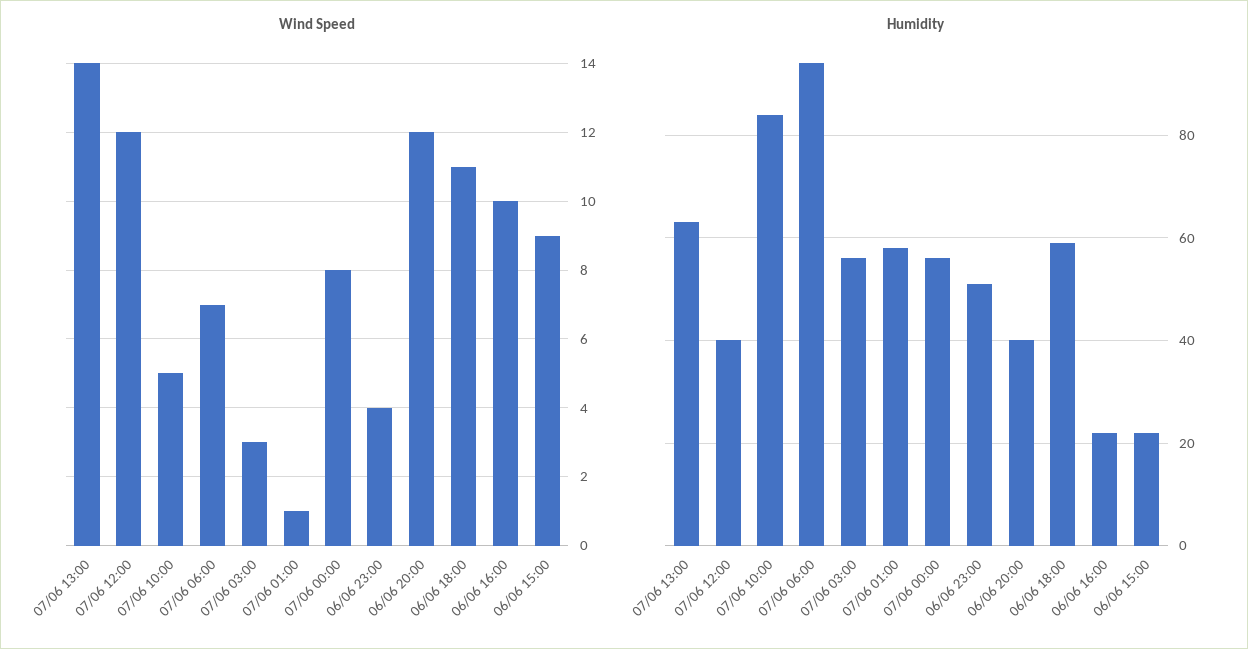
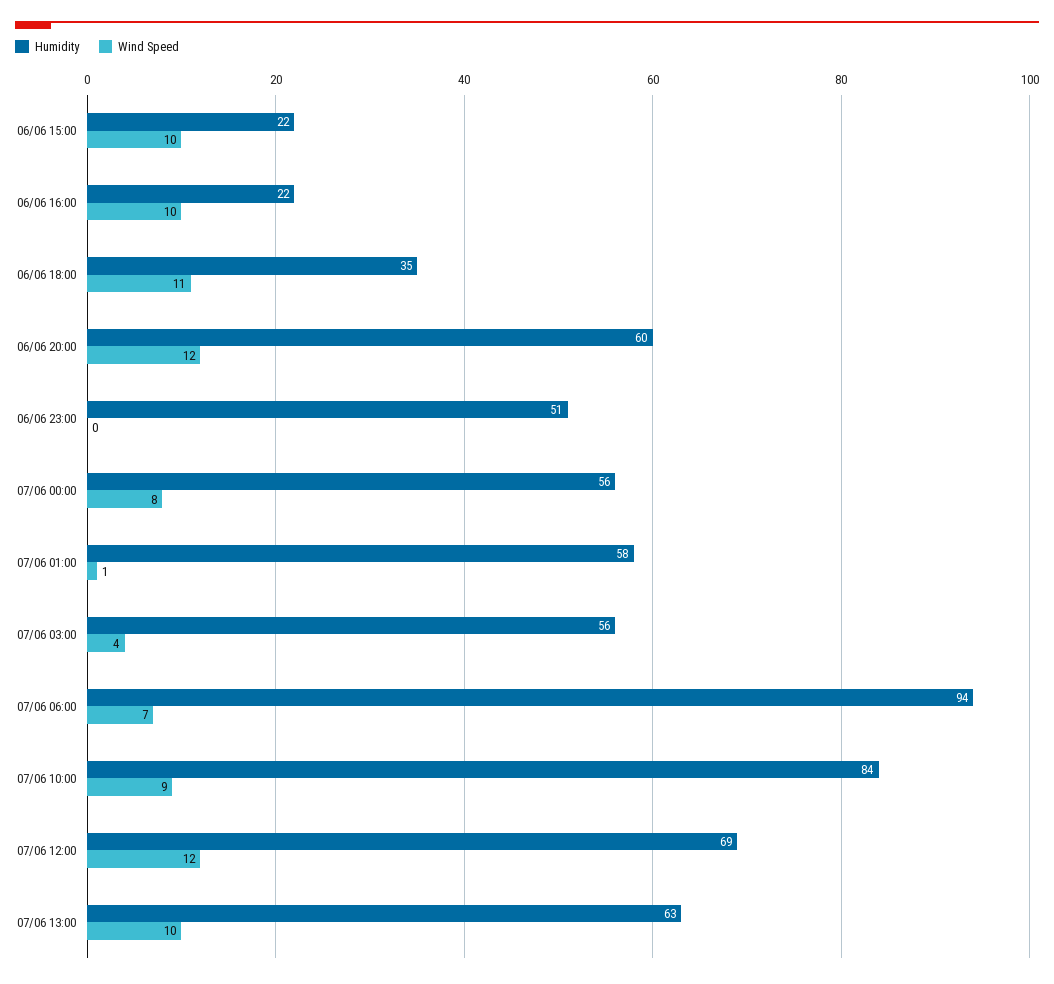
Wind Speed, 07/06 13:00: 14 -> 10
Wind Speed, 07/06 10:00: 5 -> 9
Wind Speed, 07/06 03:00: 3 -> 4
Wind Speed, 06/06 23:00: 4 -> 0
Wind Speed, 06/06 15:00: 9 -> 10
Humidity, 07/06 12:00: 40 -> 69
Humidity, 06/06 20:00: 40 -> 60
Humidity, 06/06 18:00: 60 -> 35

